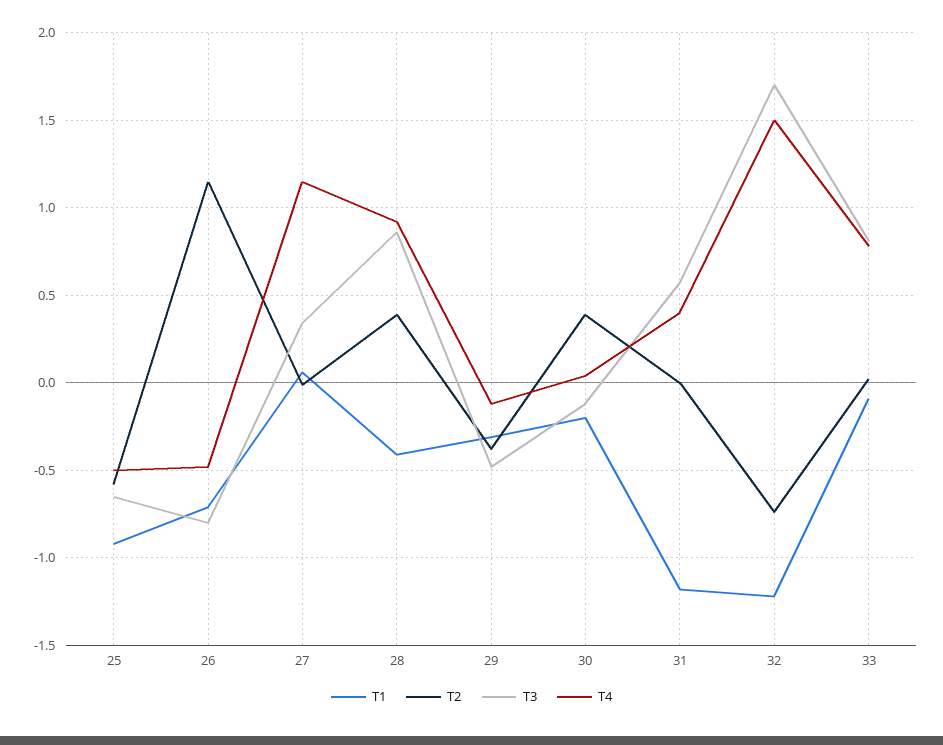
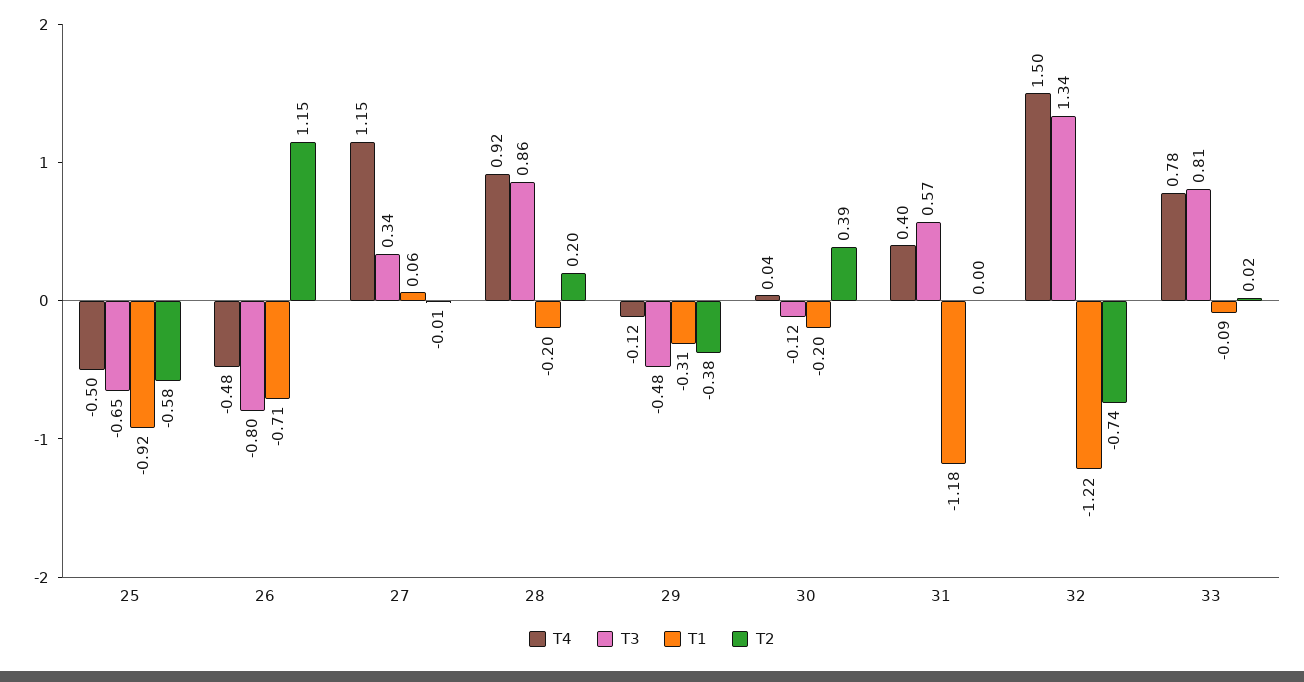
T1, 28: -0.4 -> -0.2
T2, 28: 0.4 -> 0.2
T3, 32: 1.7 -> 1.34

